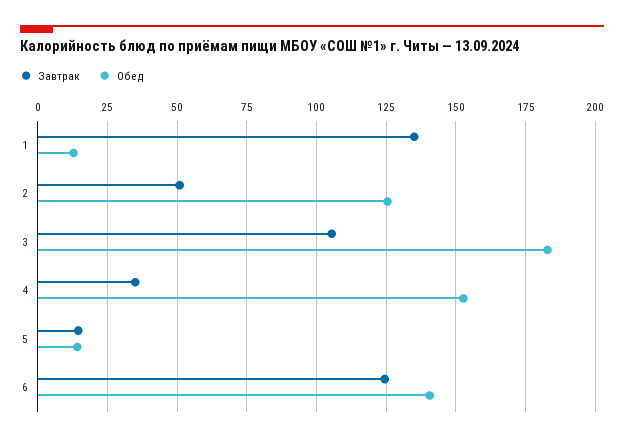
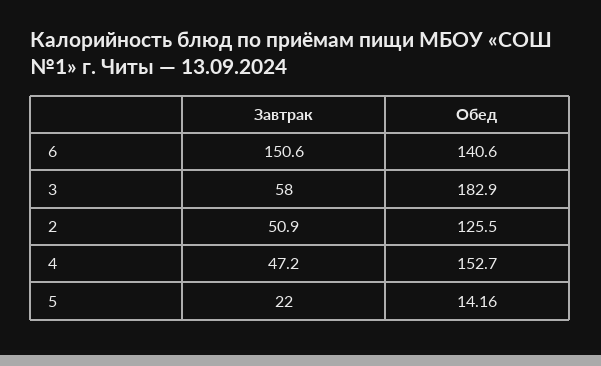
Завтрак, 1: 135 -> none
Обед, 1: 12.5 -> none
Завтрак, 3: 105 -> 58
Завтрак, 4: 35 -> 47.2
Завтрак, 5: 15 -> 22
Завтрак, 6: 125 -> 150.6

